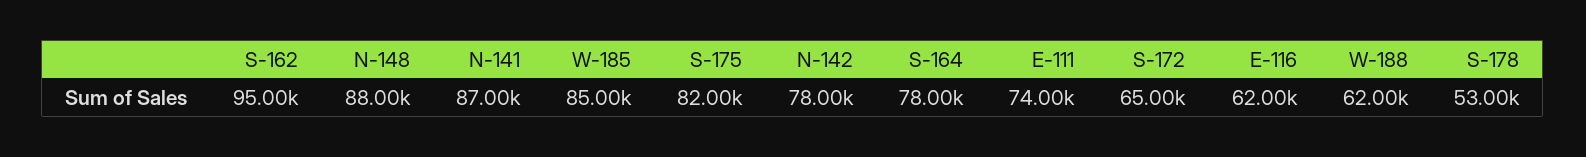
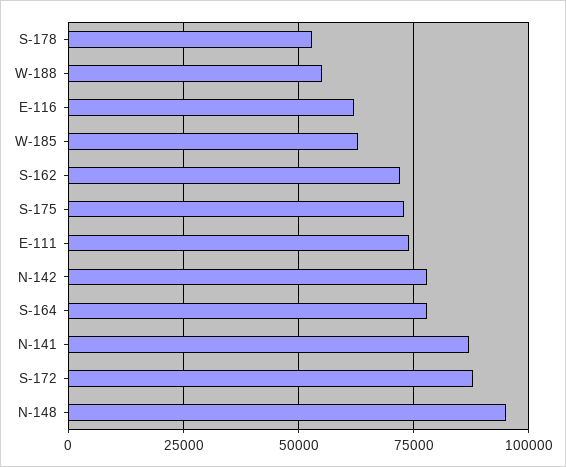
S-162: 95000 -> 72500
N-148: 88000 -> 95000
W-185: 85000 -> 62500
S-175: 82000 -> 72500
S-172: 65000 -> 87500
W-188: 62000 -> 55000

